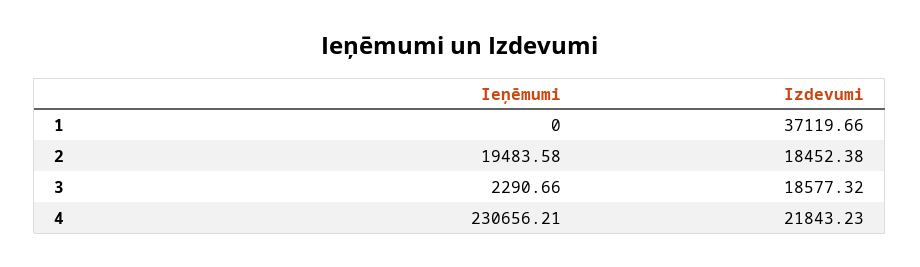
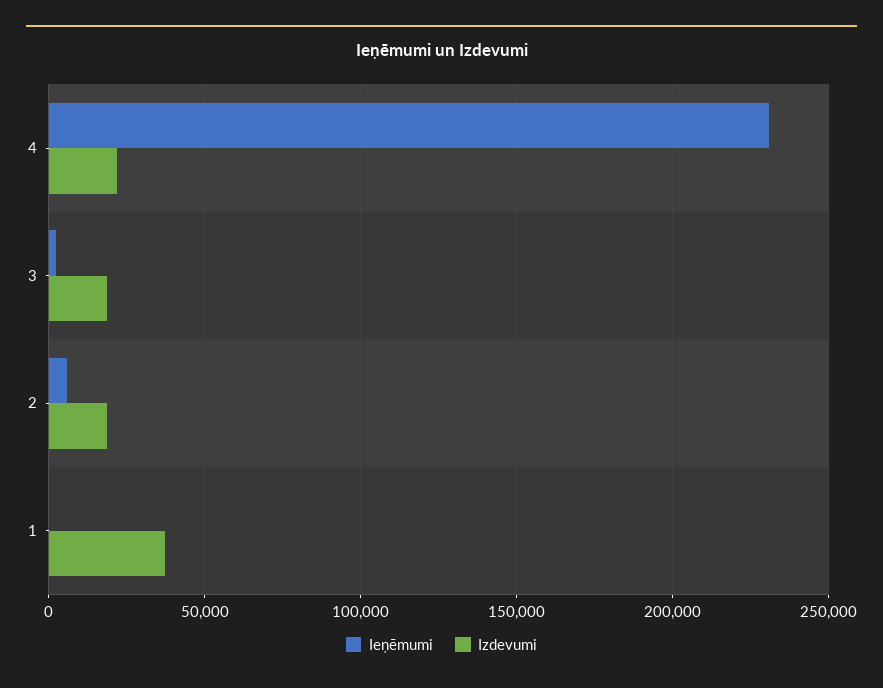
Ieņēmumi, 2: 19483.58 -> 5000

